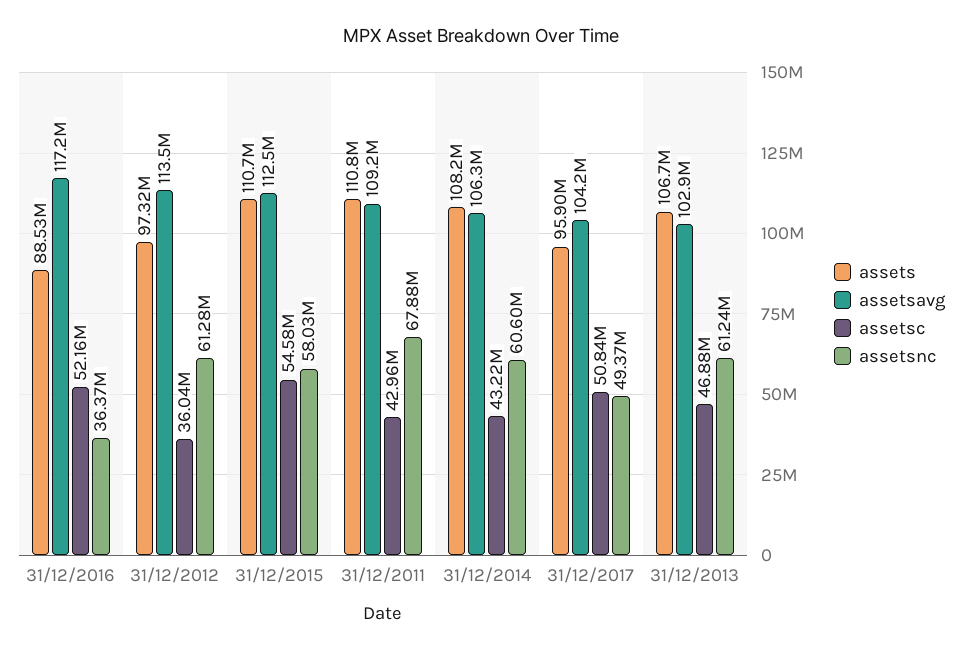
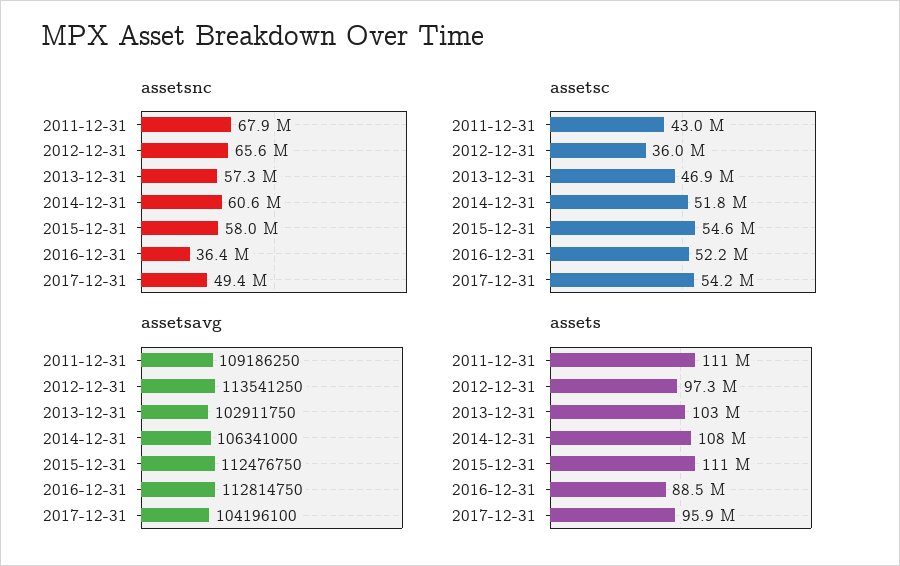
assetsavg, 31/12/2016: 117200000 -> 112814750
assetsnc, 31/12/2012: 61280000 -> 65600000
assetsc, 31/12/2014: 43220000 -> 51800000
assetsc, 31/12/2017: 50840000 -> 54200000
assets, 31/12/2013: 106700000 -> 103000000
assetsnc, 31/12/2013: 61240000 -> 57300000

